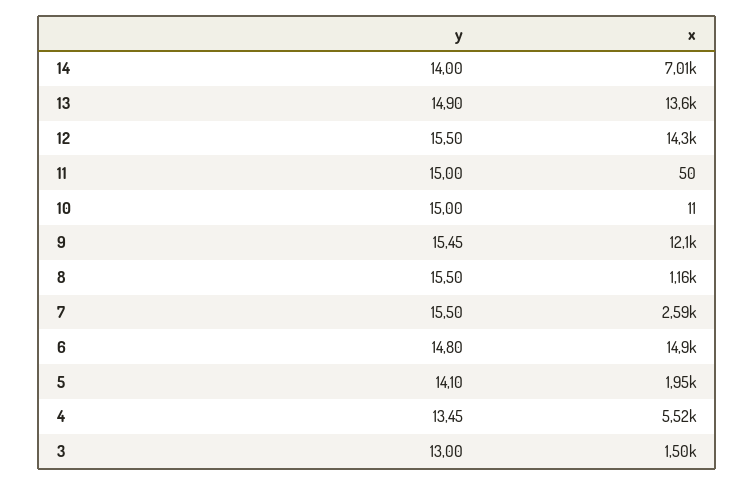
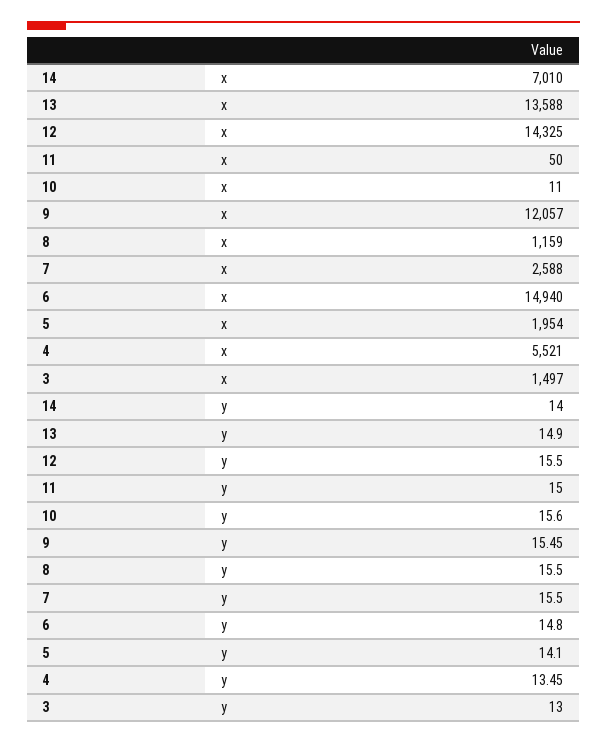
y, 10: 15 -> 15.6

